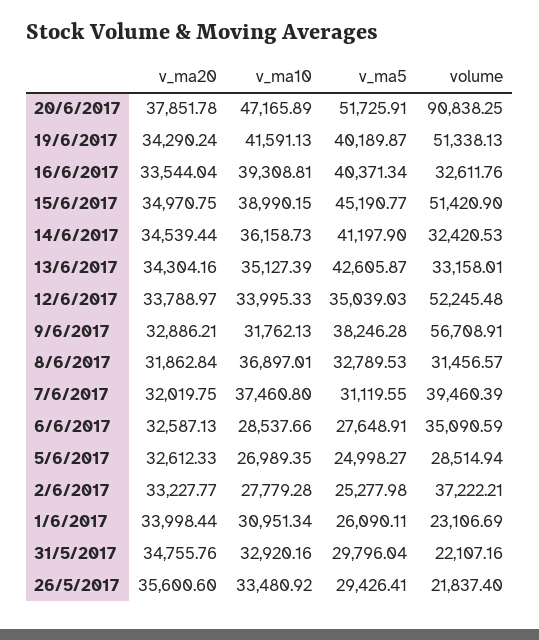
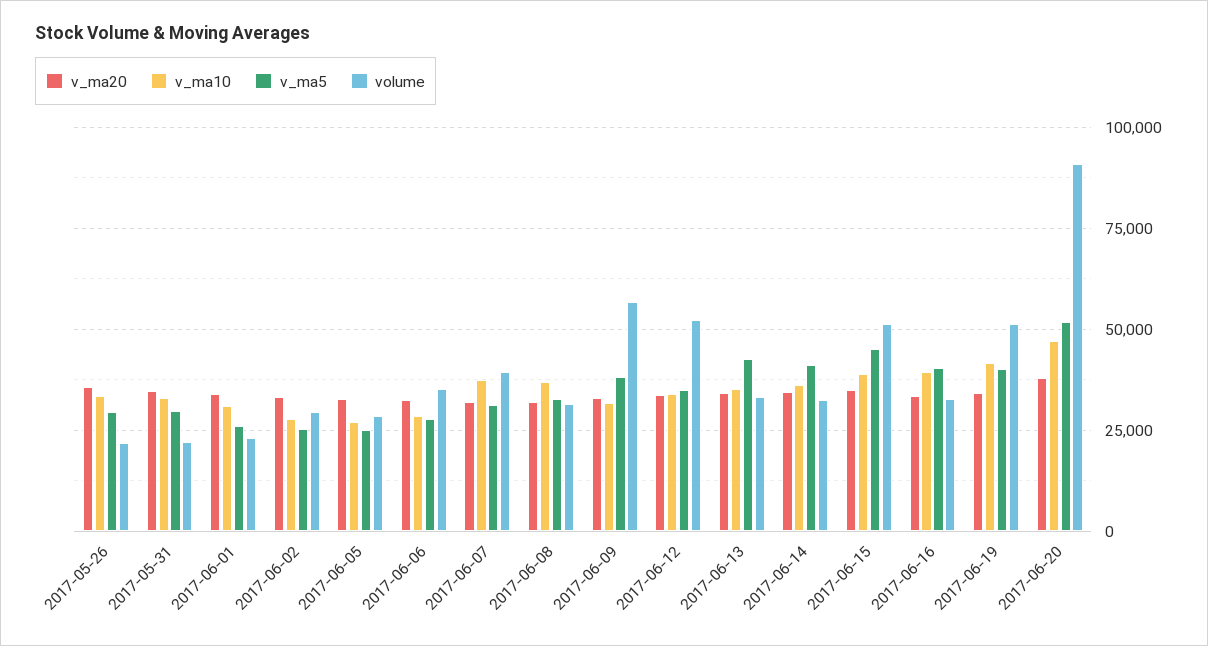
volume, 2/6/2017: 37222.21 -> 30000

